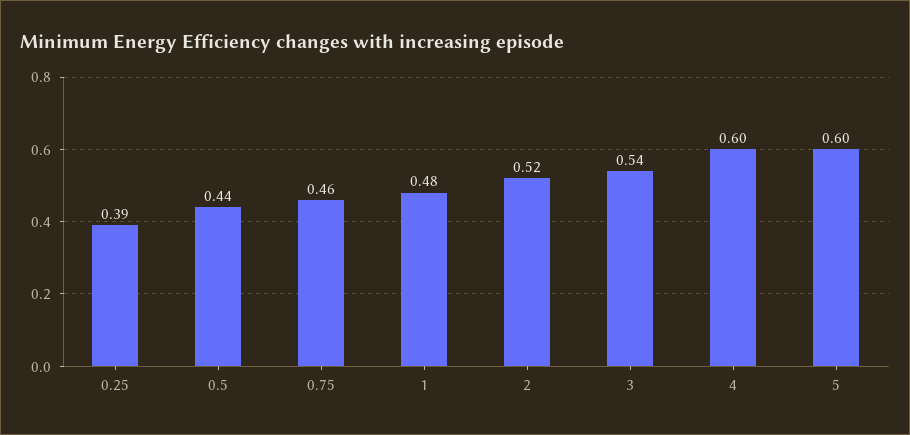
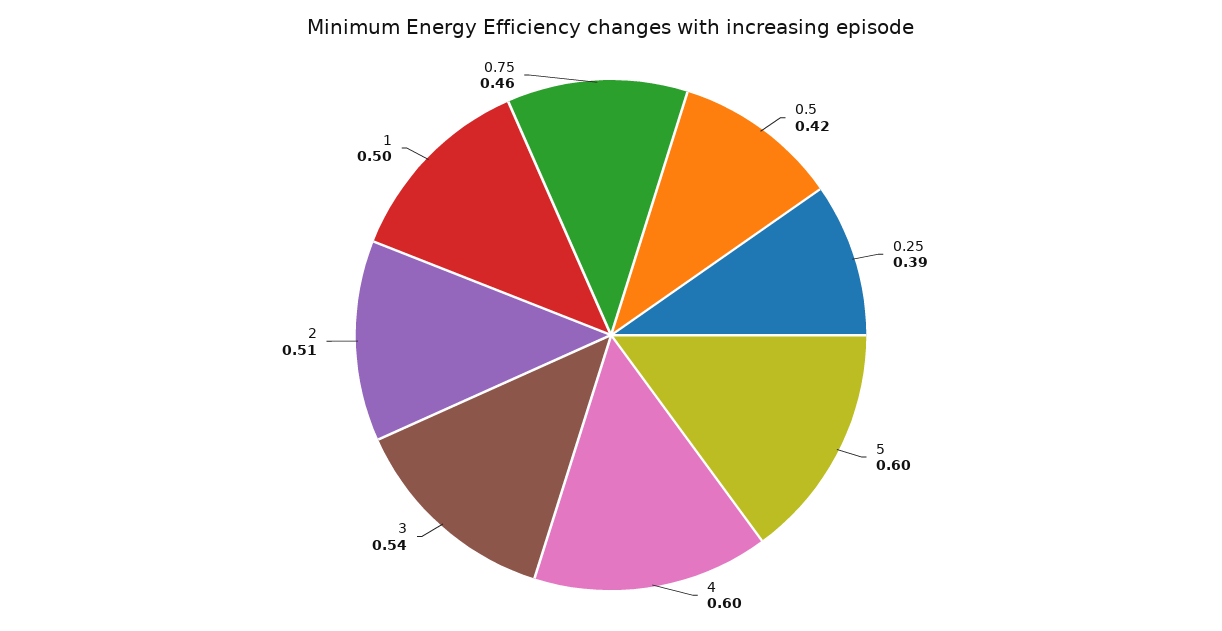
0.5: 0.44 -> 0.42
1: 0.48 -> 0.5
2: 0.52 -> 0.51

